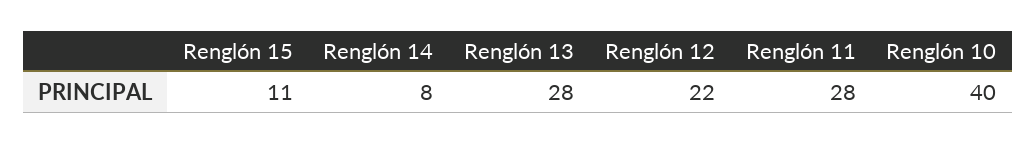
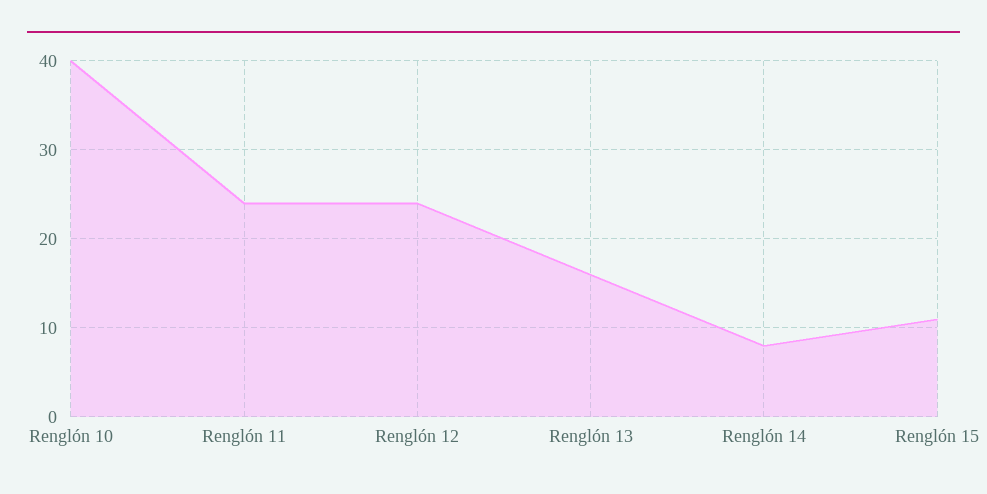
Renglón 13: 28 -> 16
Renglón 12: 22 -> 24
Renglón 11: 28 -> 24

